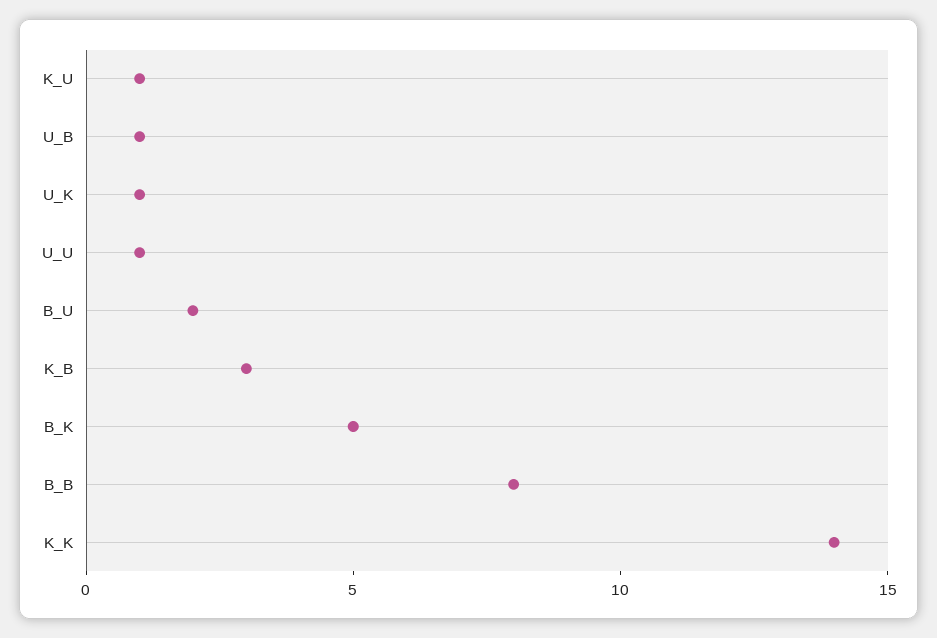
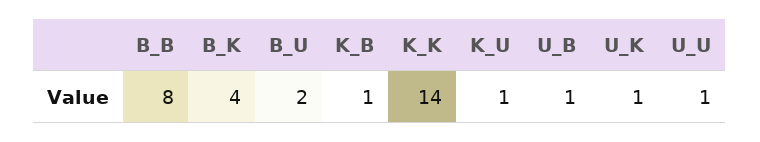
K_B: 3 -> 1
B_K: 5 -> 4

